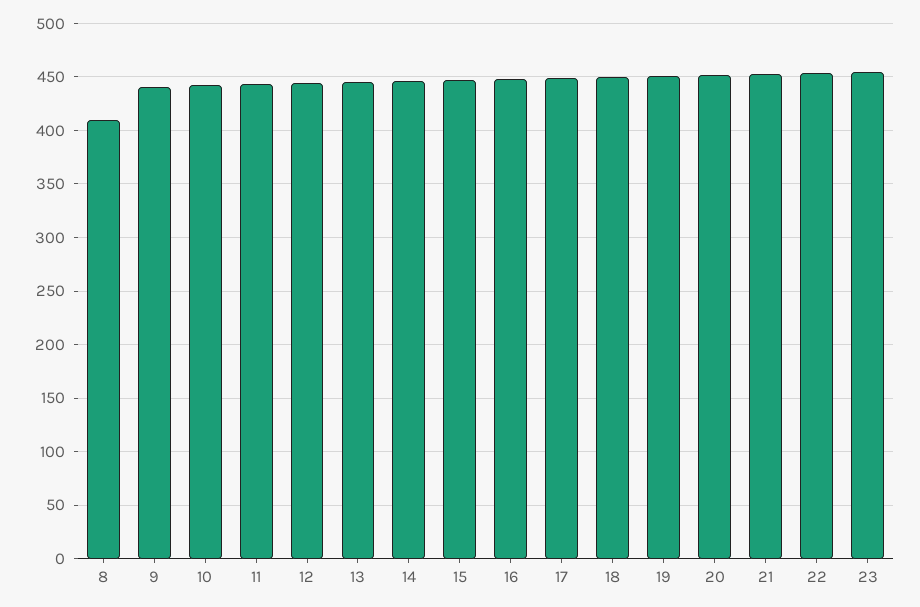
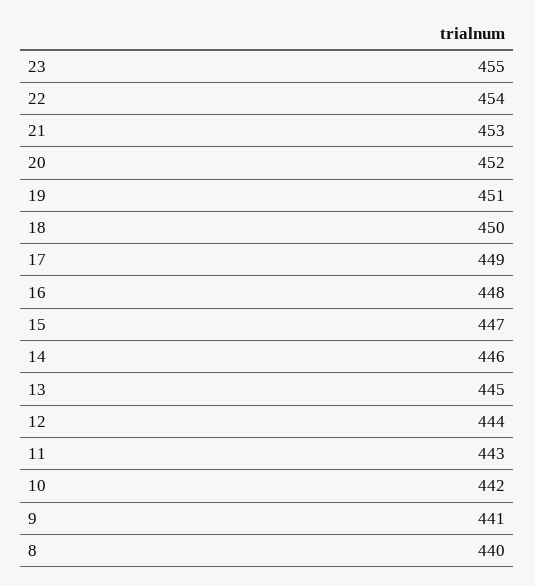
8: 410 -> 440

